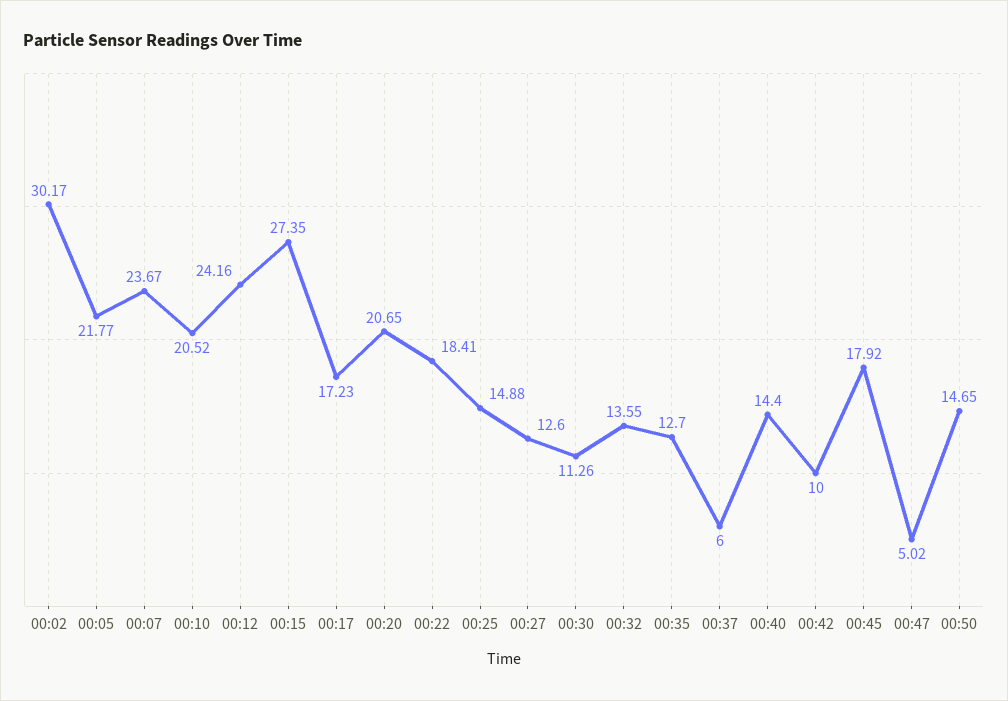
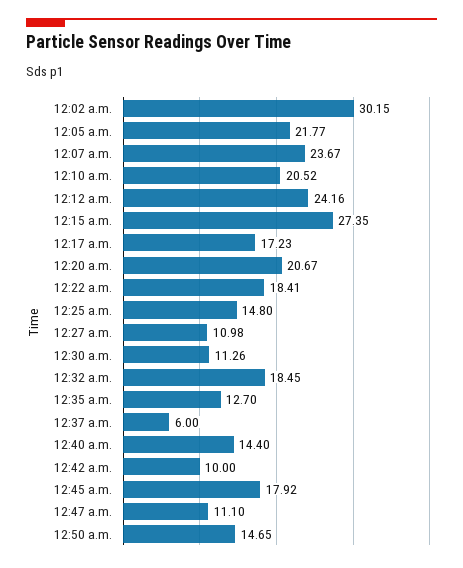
00:02: 30.17 -> 30.15
00:20: 20.65 -> 20.67
00:25: 14.88 -> 14.8
00:27: 12.6 -> 10.98
00:32: 13.55 -> 18.45
00:47: 5.02 -> 11.1

